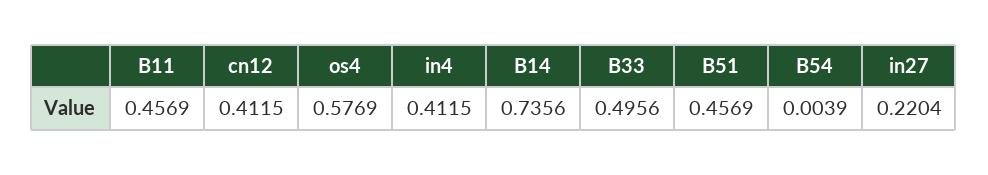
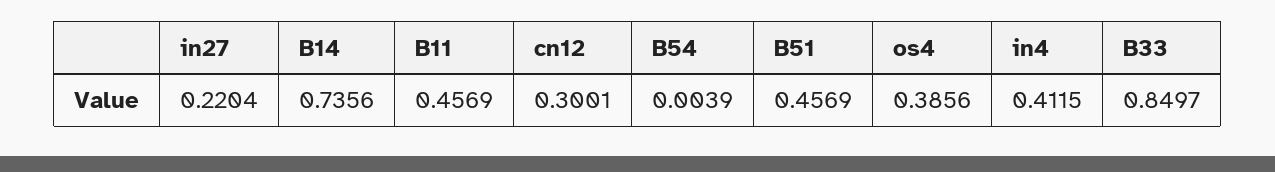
cn12: 0.4115 -> 0.3001
os4: 0.5769 -> 0.3856
B33: 0.4956 -> 0.8497

